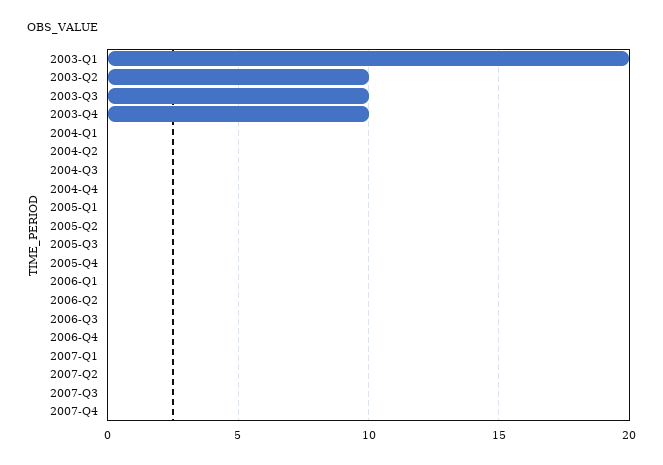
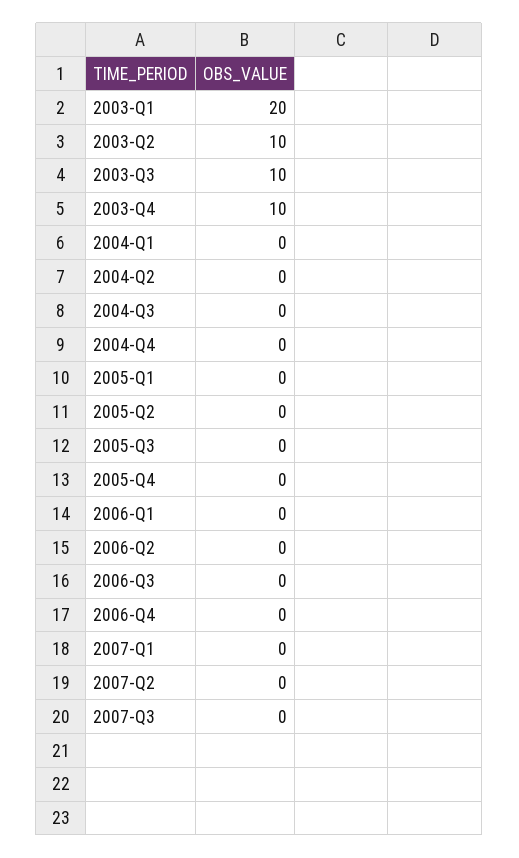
2007-Q4: 0 -> none

